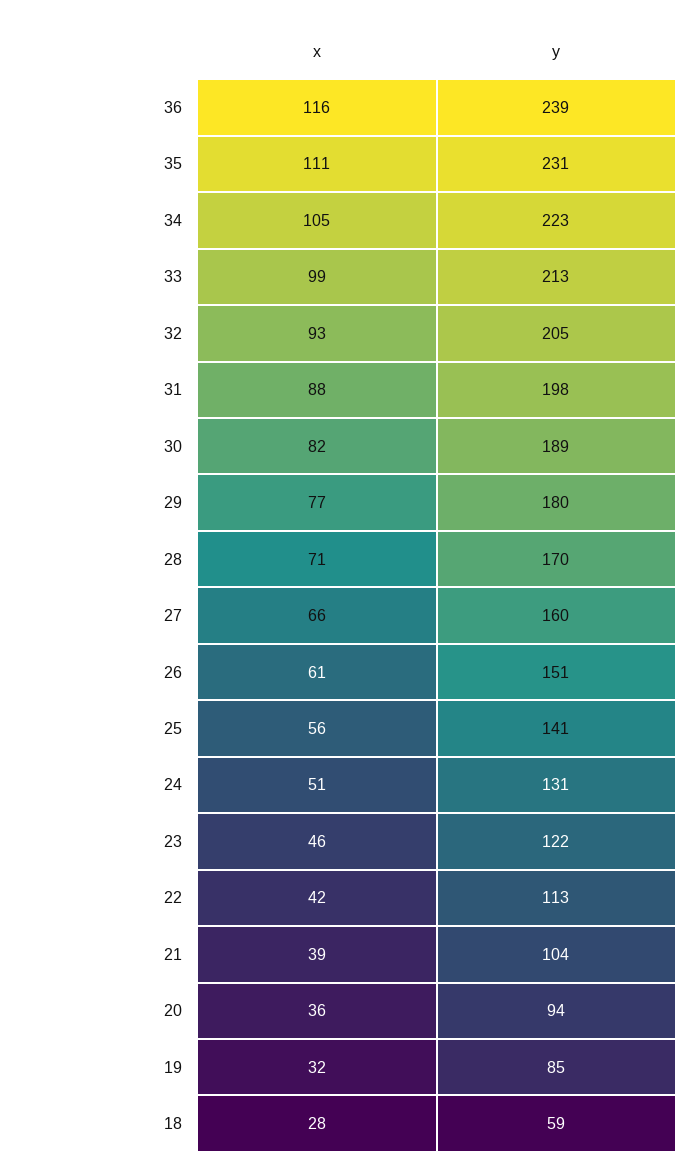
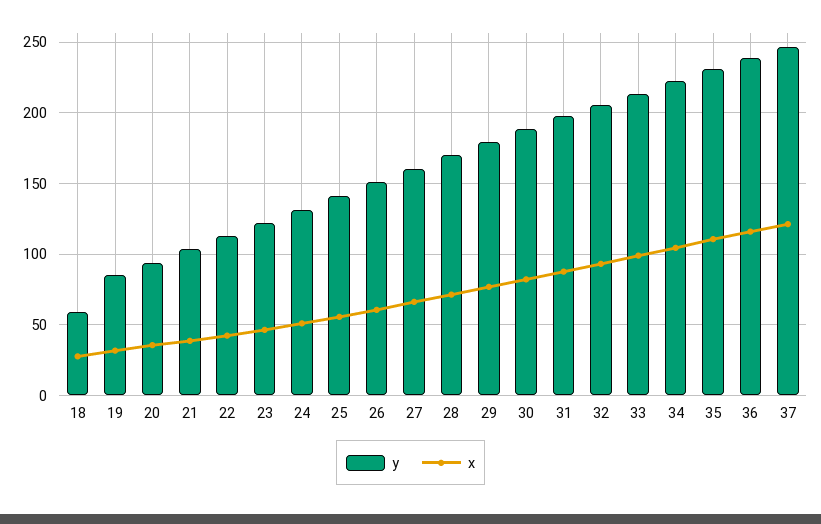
y, 37: none -> 245
x, 37: none -> 120

